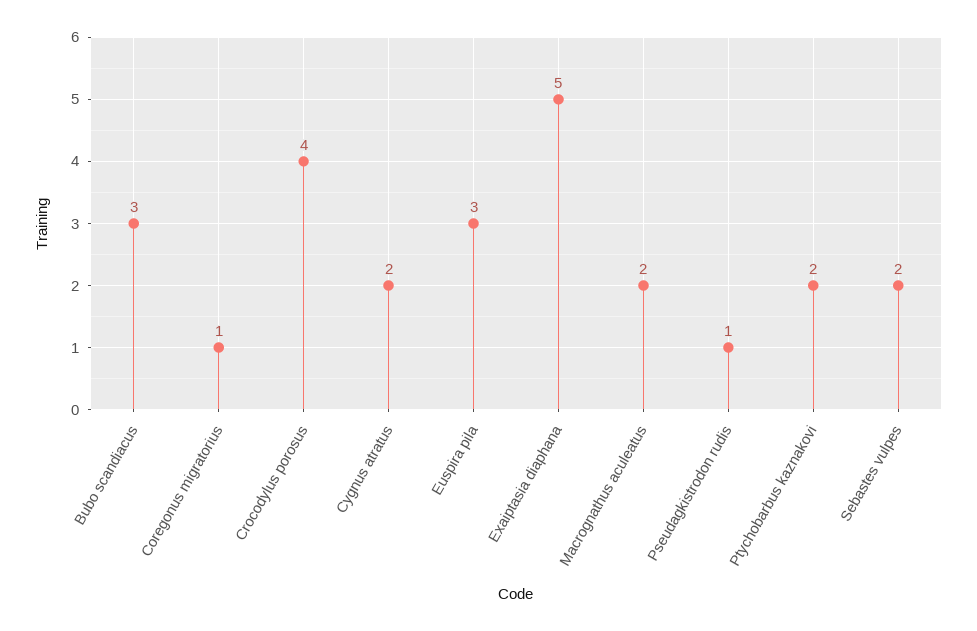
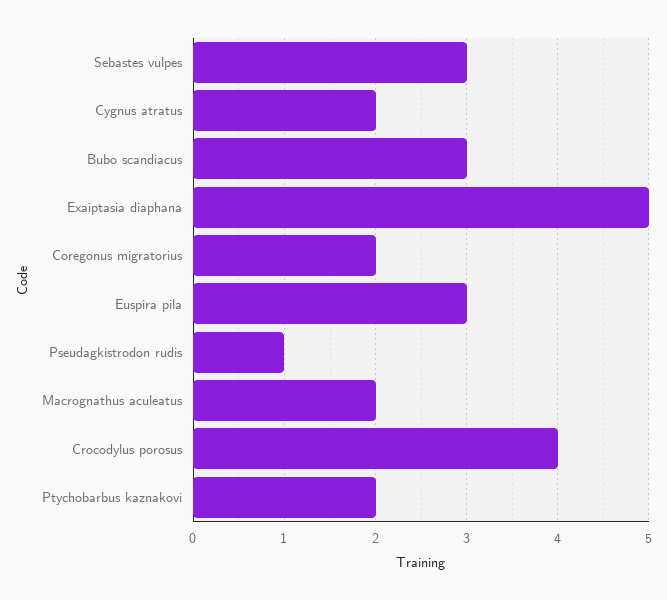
Coregonus migratorius: 1 -> 2
Sebastes vulpes: 2 -> 3

